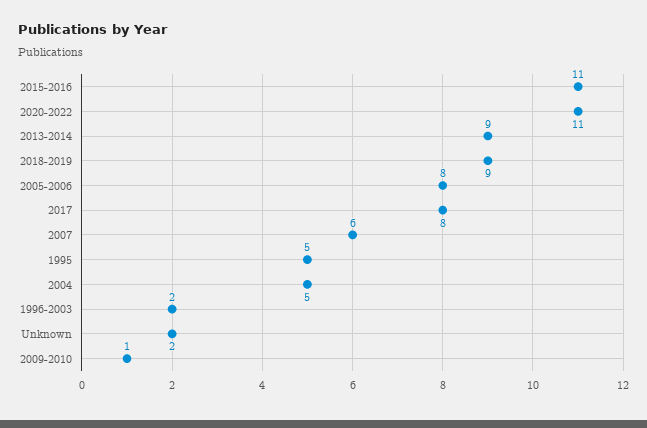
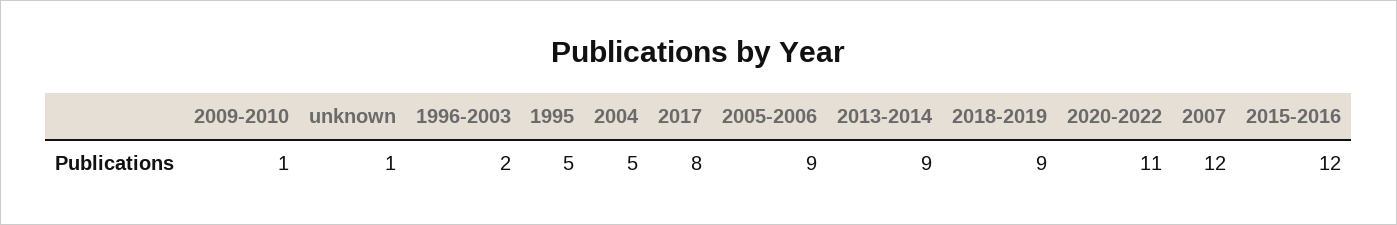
2015-2016: 11 -> 12
2005-2006: 8 -> 9
2007: 6 -> 12
Unknown: 2 -> 1

